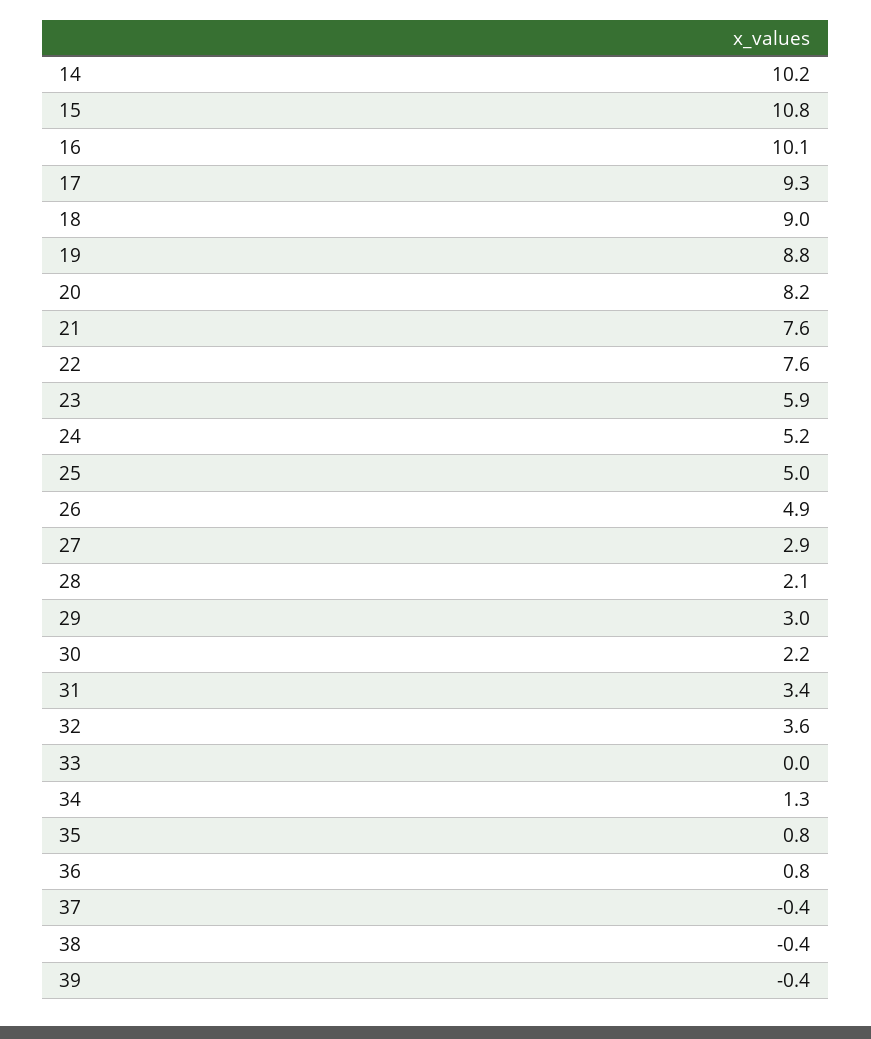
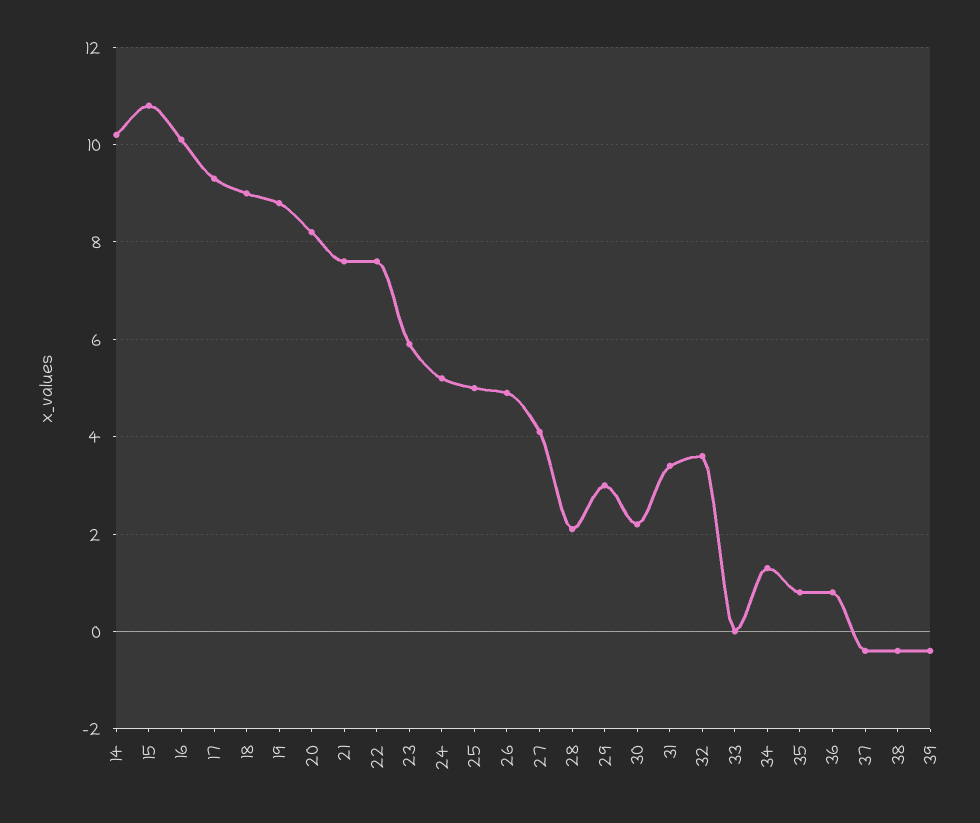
27: 2.9 -> 4

